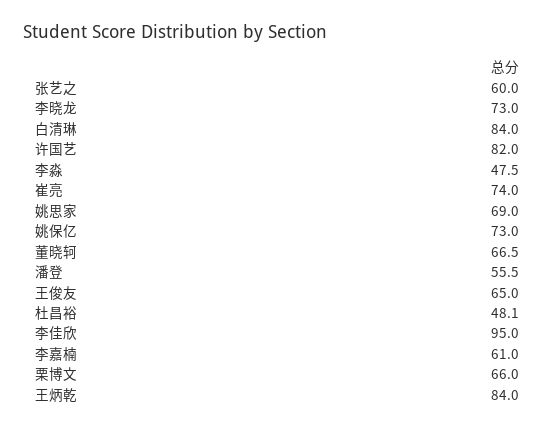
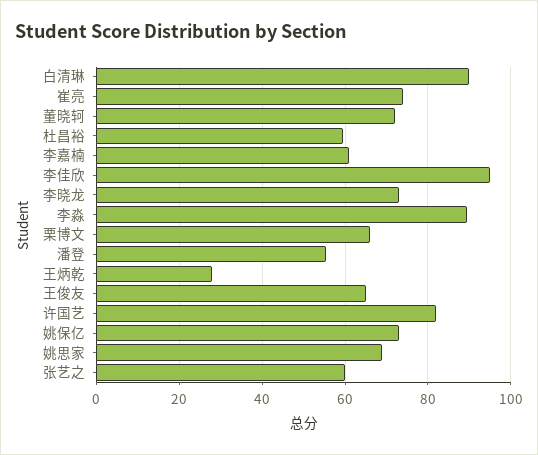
白清琳: 84 -> 90
李淼: 47.5 -> 90
董晓轲: 66.5 -> 72
杜昌裕: 48.1 -> 60
王炳乾: 84 -> 28

